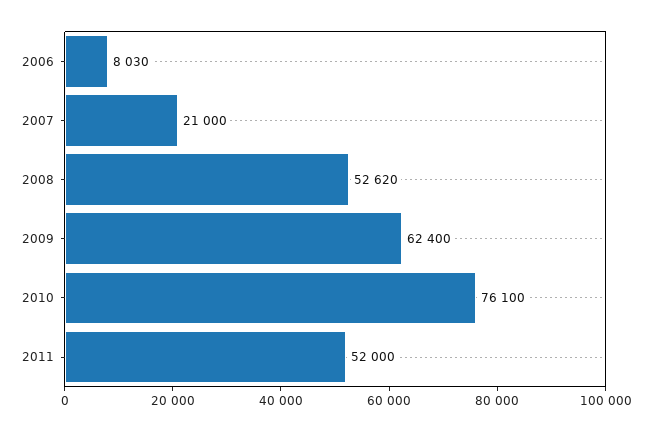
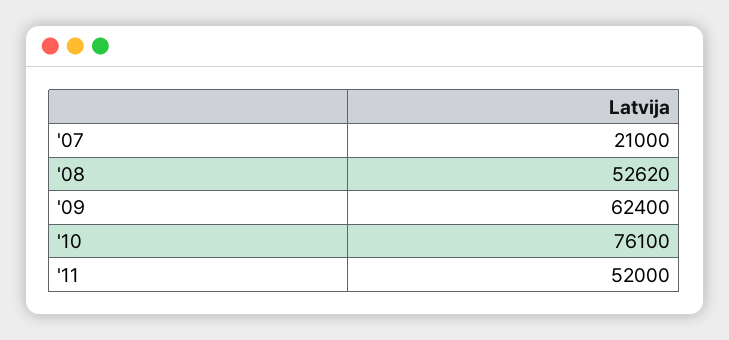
2006: 8030 -> none

